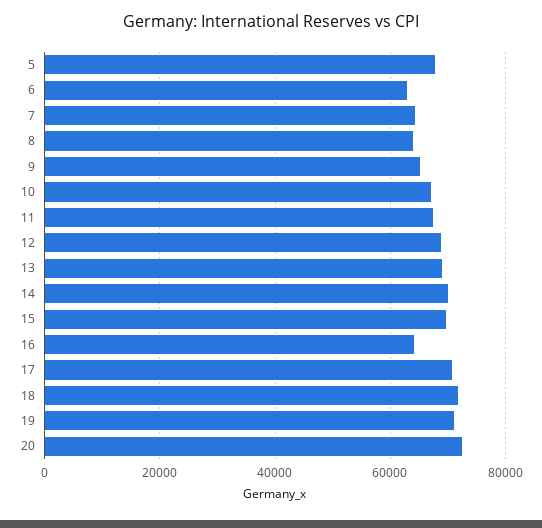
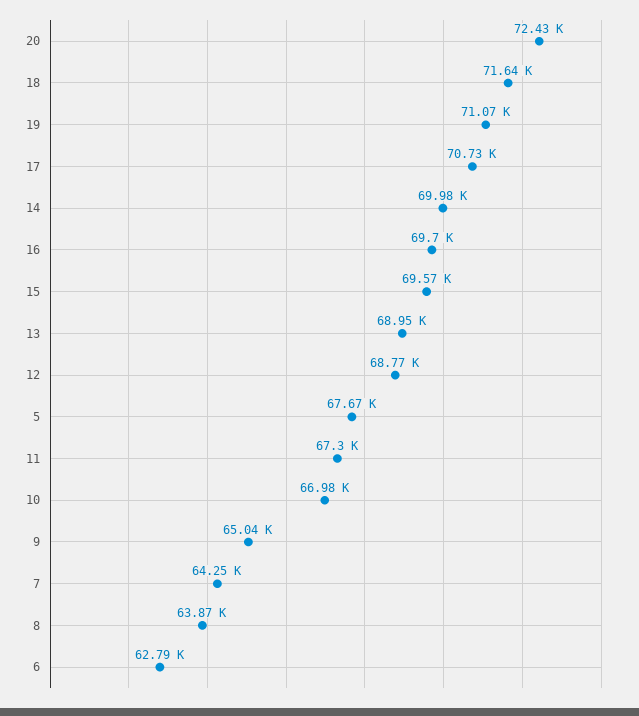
16: 64000 -> 69700

